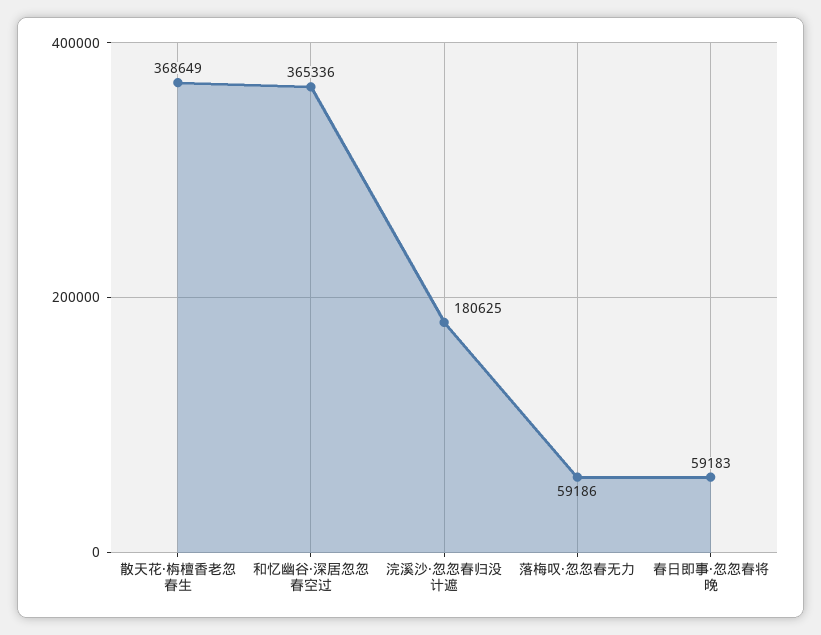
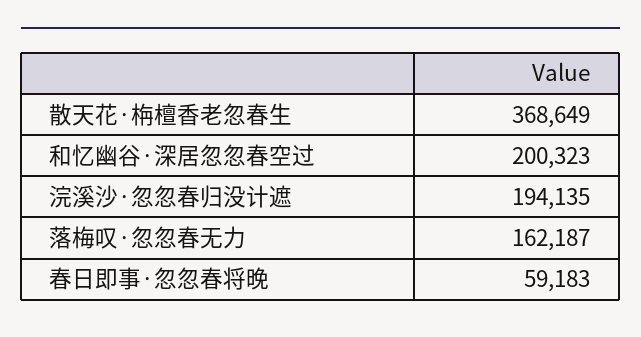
和忆幽谷·深居忽忽春空过: 365336 -> 200323
浣溪沙·忽忽春归没计遮: 180625 -> 194135
落梅叹·忽忽春无力: 59186 -> 162187

